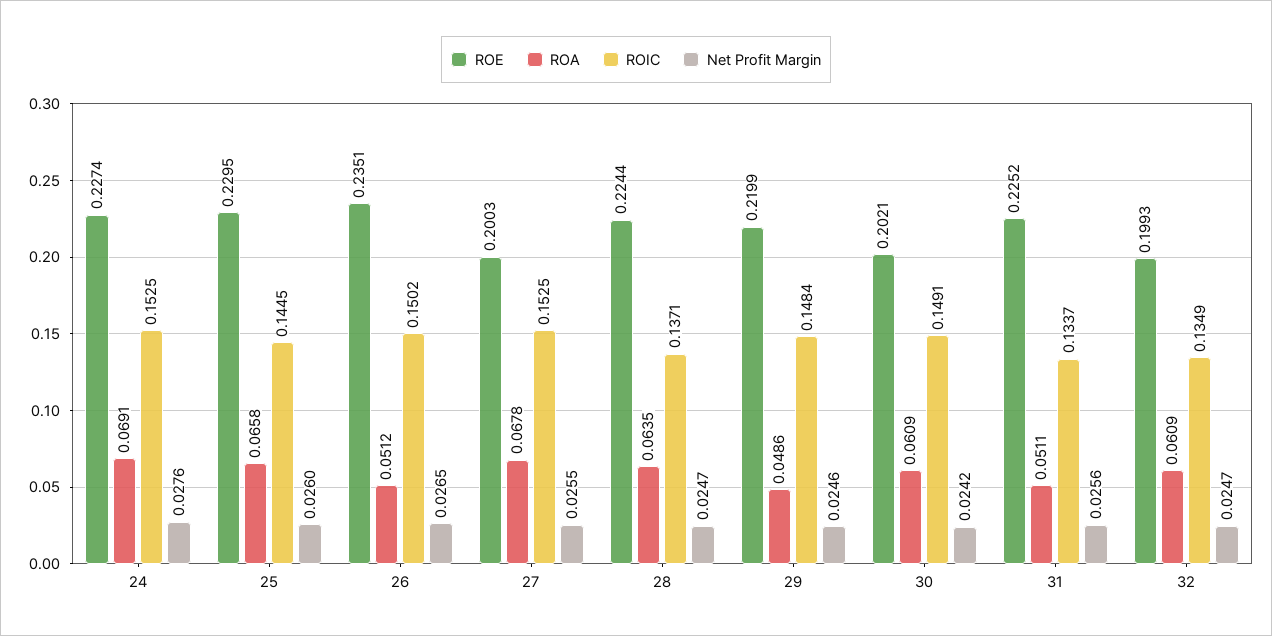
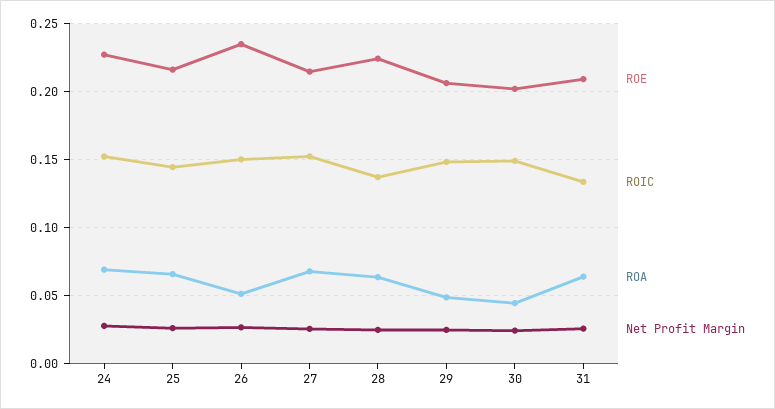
ROE, 25: 0.2295 -> 0.215
ROE, 27: 0.2003 -> 0.215
ROE, 29: 0.2199 -> 0.205
ROA, 30: 0.0609 -> 0.045
ROE, 31: 0.2252 -> 0.21
ROA, 31: 0.0511 -> 0.065
ROE, 32: 0.1993 -> none
ROA, 32: 0.0609 -> none
ROIC, 32: 0.1349 -> none
Net Profit Margin, 32: 0.0247 -> none

